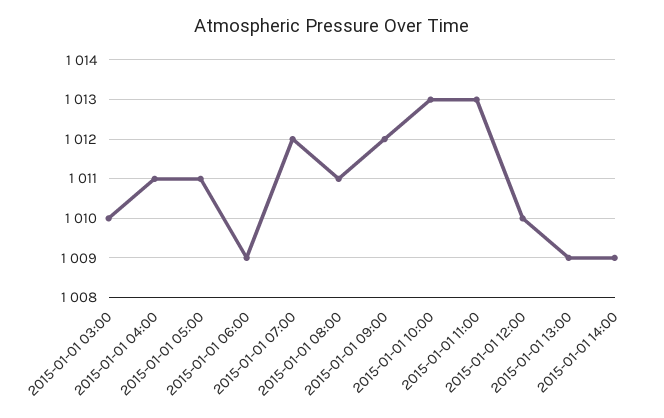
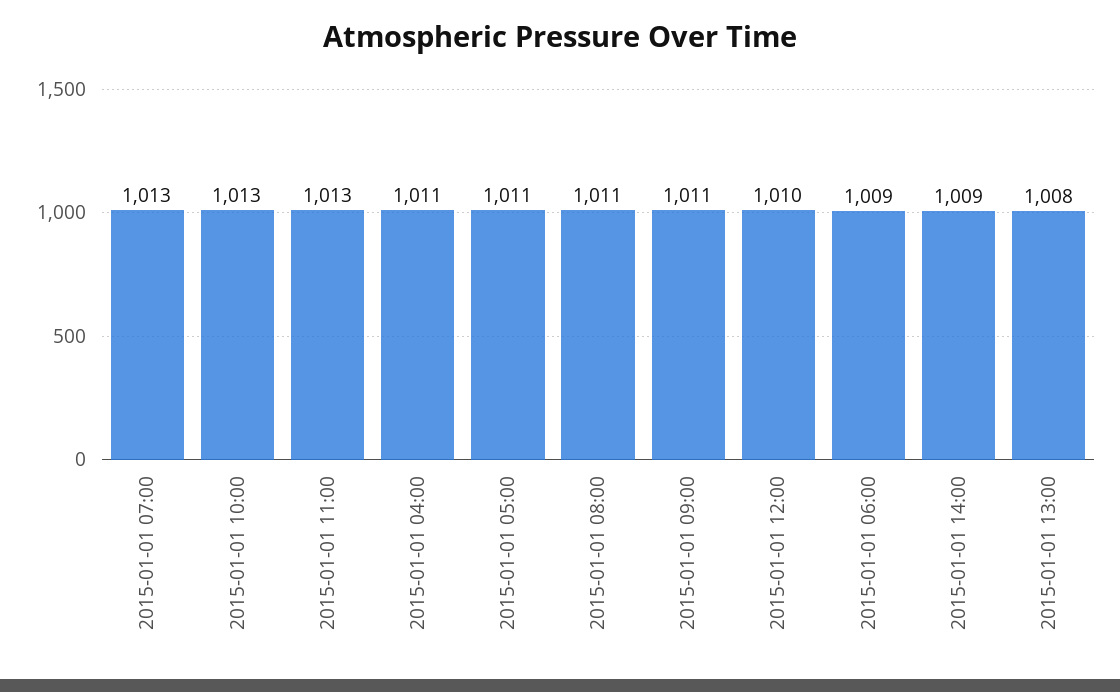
2015-01-01 03:00: 1010 -> none
2015-01-01 07:00: 1012 -> 1013
2015-01-01 09:00: 1012 -> 1011
2015-01-01 13:00: 1009 -> 1008

